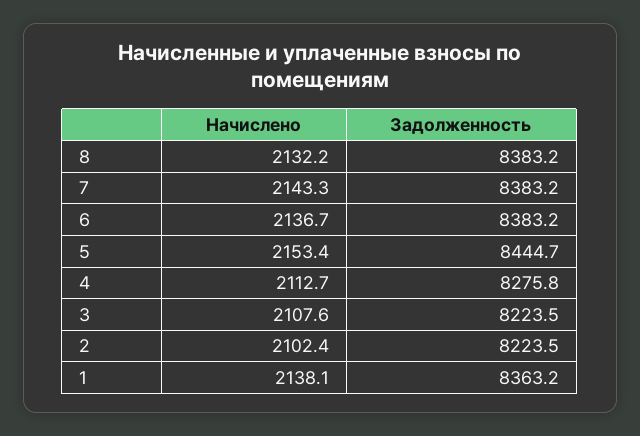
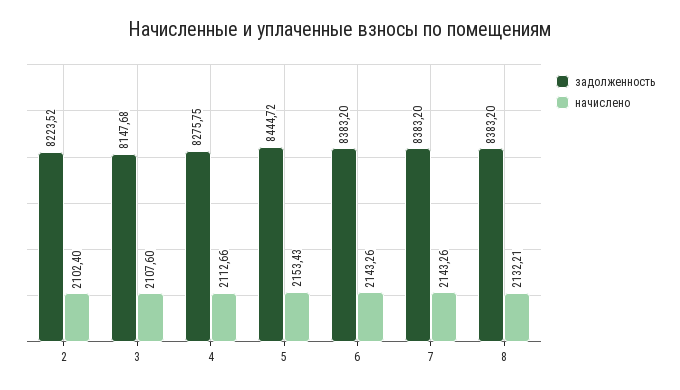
Начислено, 6: 2136.7 -> 2143.26
Задолженность, 3: 8223.5 -> 8147.68
Начислено, 1: 2138.1 -> none
Задолженность, 1: 8363.2 -> none

